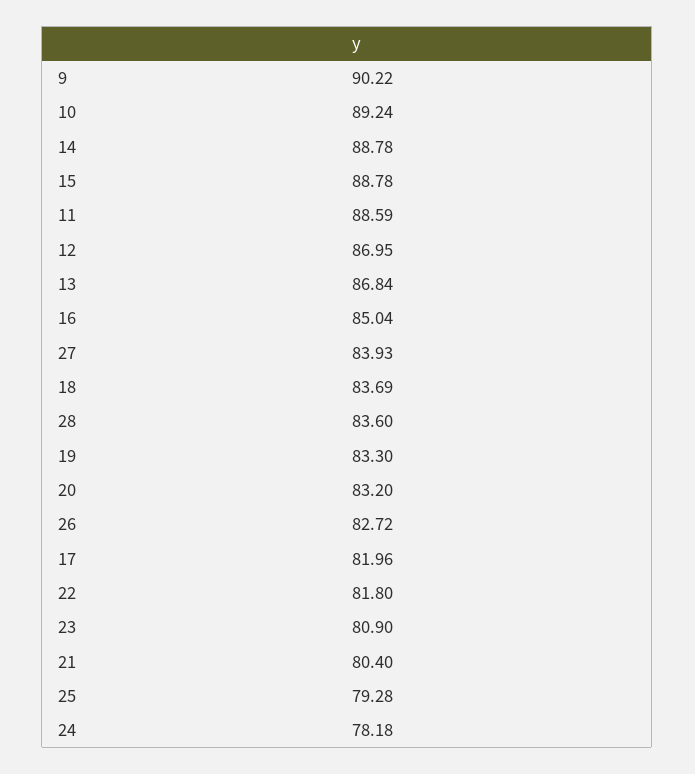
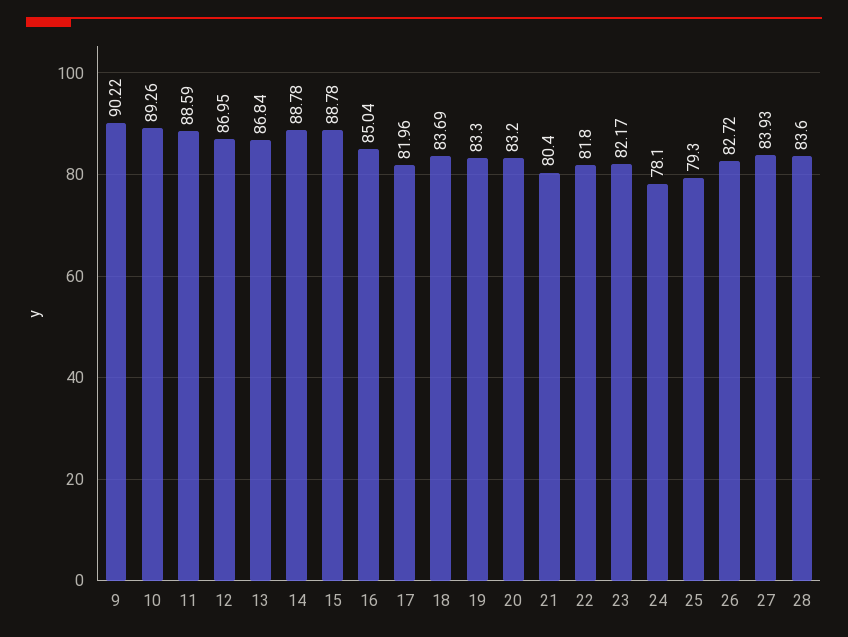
10: 89.24 -> 89.26
23: 80.9 -> 82.17
25: 79.28 -> 79.3
24: 78.18 -> 78.1

